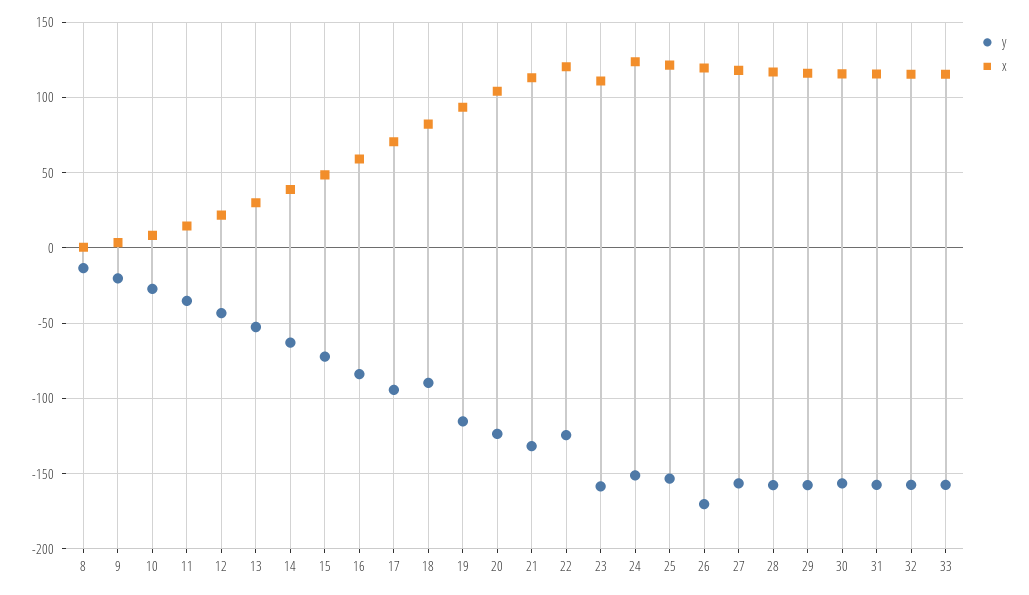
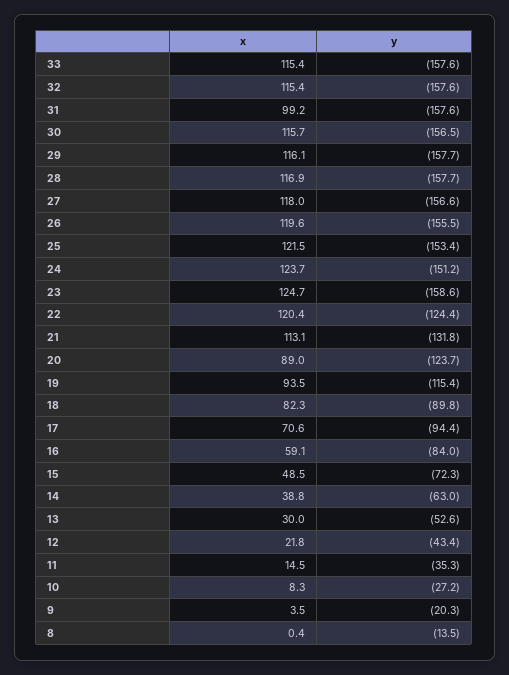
x, 20: 105 -> 89
x, 23: 110 -> 124.7
y, 26: -170 -> -155.5
x, 31: 115 -> 99.2

